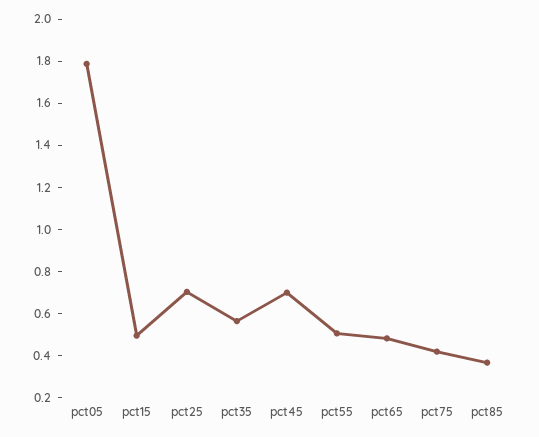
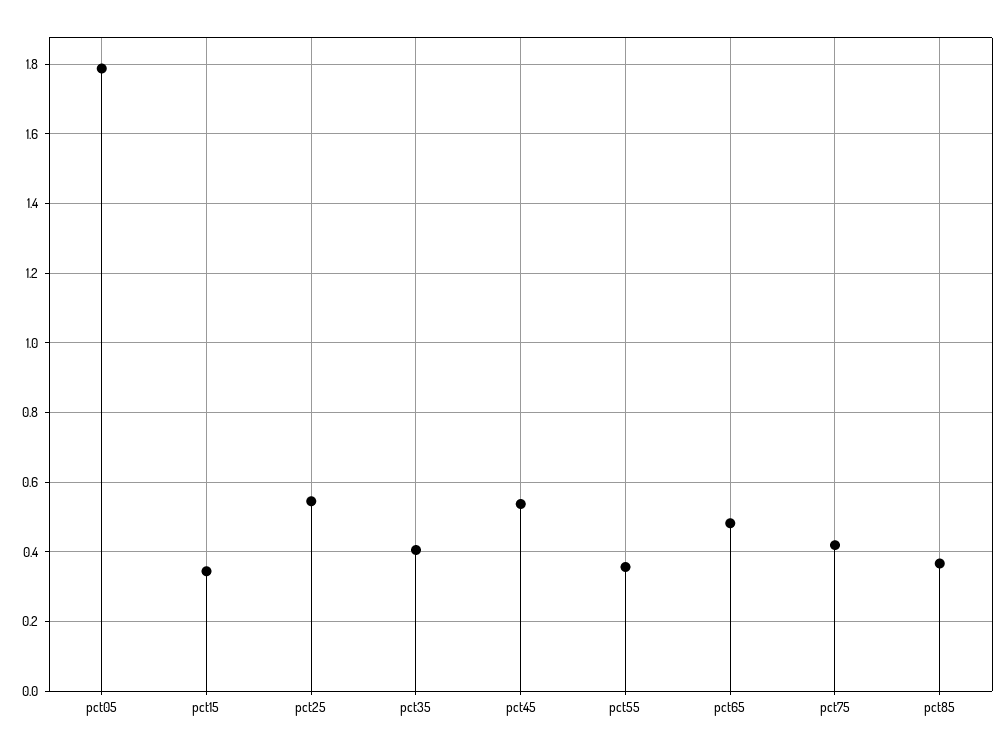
pct15: 0.5 -> 0.34
pct25: 0.7 -> 0.54
pct35: 0.55 -> 0.4
pct45: 0.7 -> 0.54
pct55: 0.5 -> 0.36

